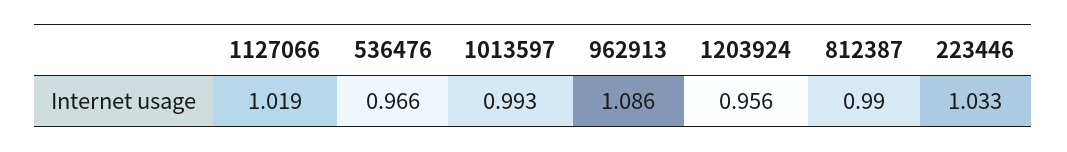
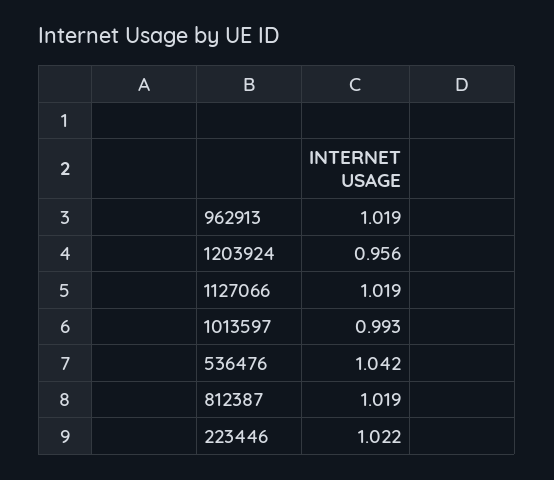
536476: 0.966 -> 1.042
962913: 1.086 -> 1.019
812387: 0.99 -> 1.019
223446: 1.033 -> 1.022

